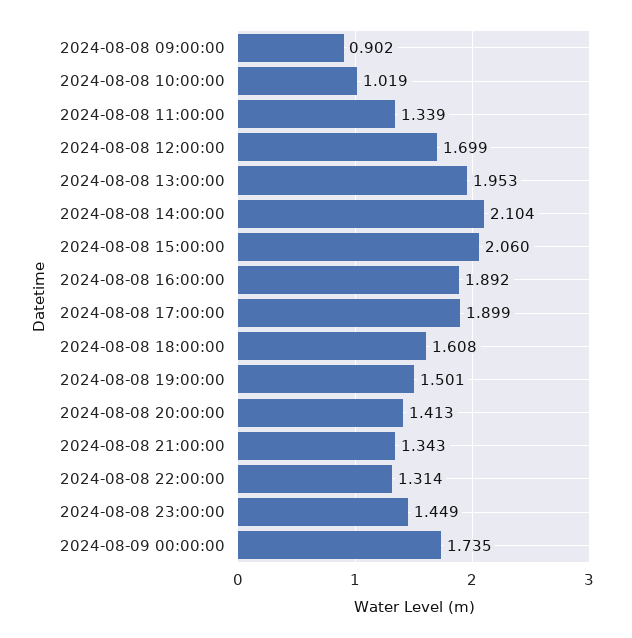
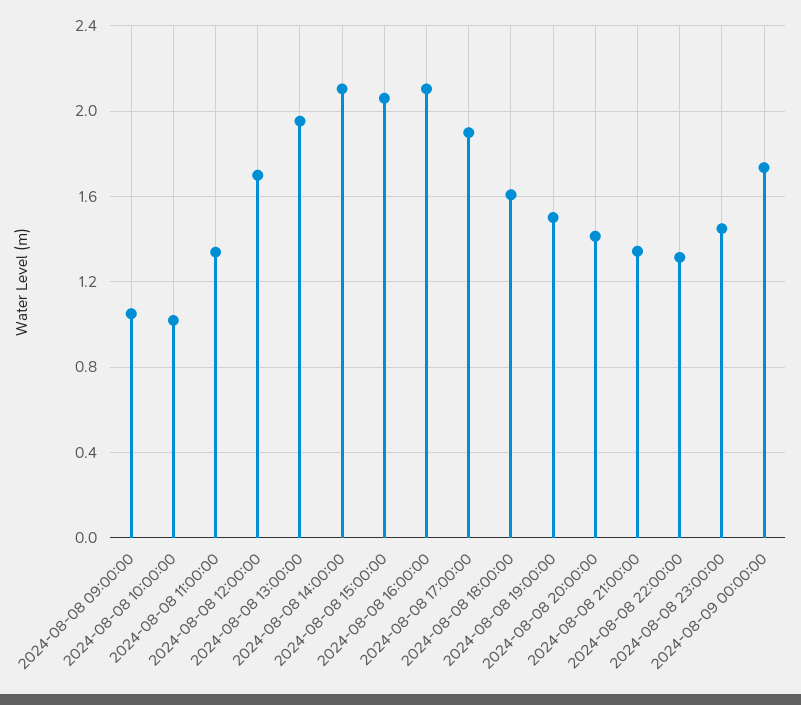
2024-08-08 09:00:00: 0.902 -> 1.05
2024-08-08 16:00:00: 1.892 -> 2.1

